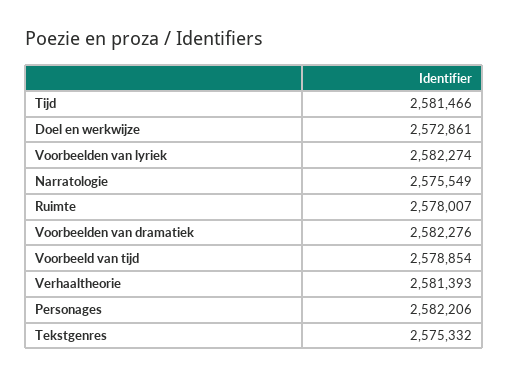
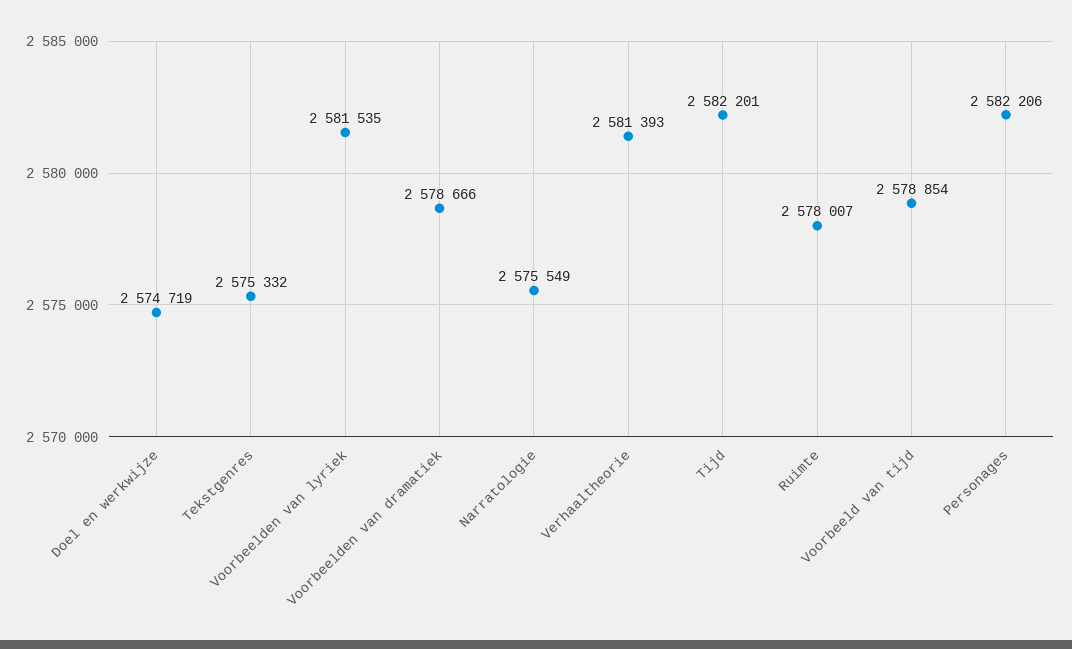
Tijd: 2581466 -> 2582201
Doel en werkwijze: 2572861 -> 2574719
Voorbeelden van lyriek: 2582274 -> 2581535
Voorbeelden van dramatiek: 2582276 -> 2578666

